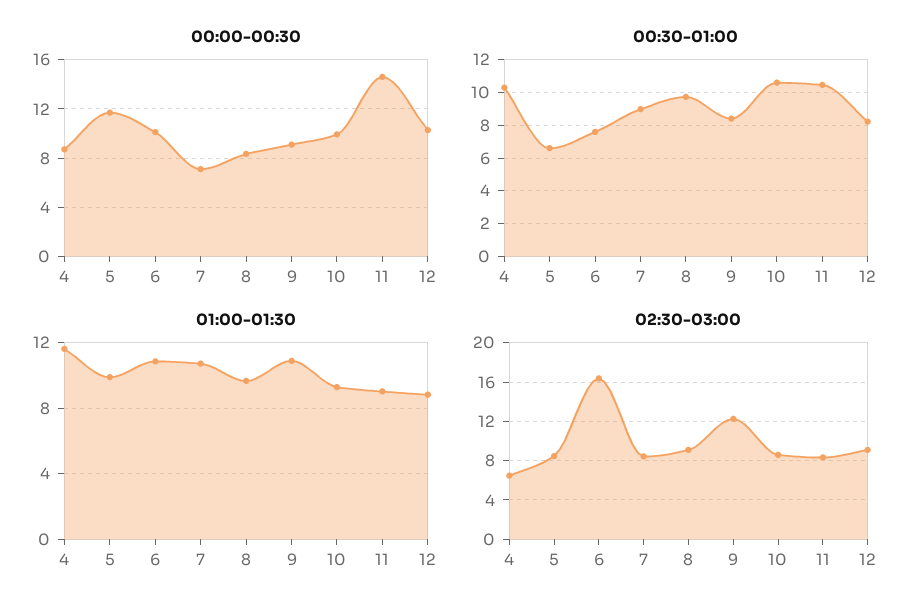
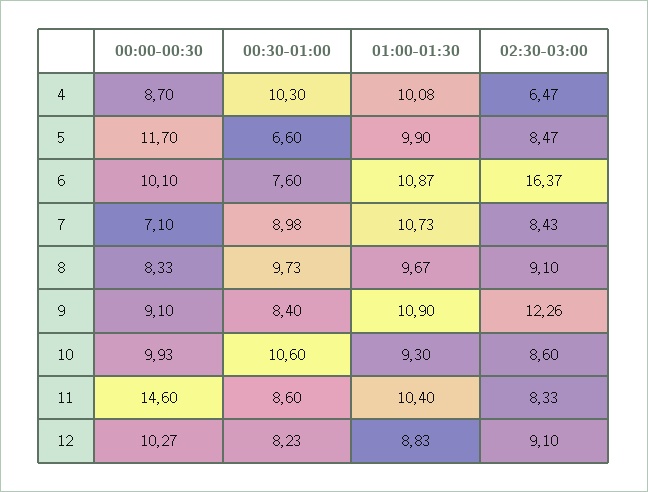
00:30-01:00, 11: 10.5 -> 8.6
01:00-01:30, 4: 11.5 -> 10.08
01:00-01:30, 11: 9 -> 10.4

